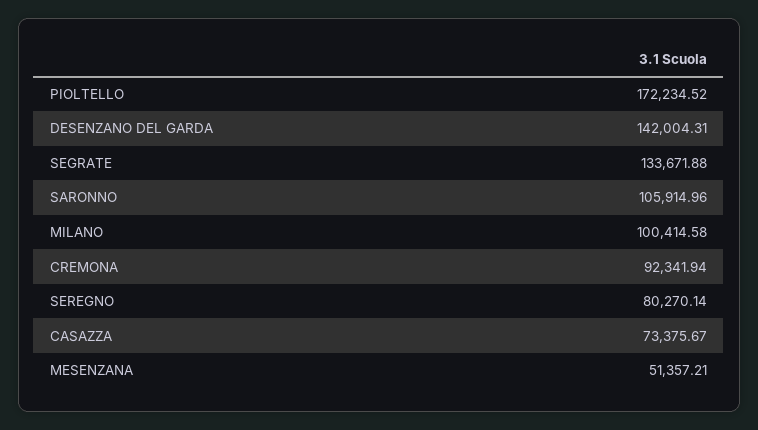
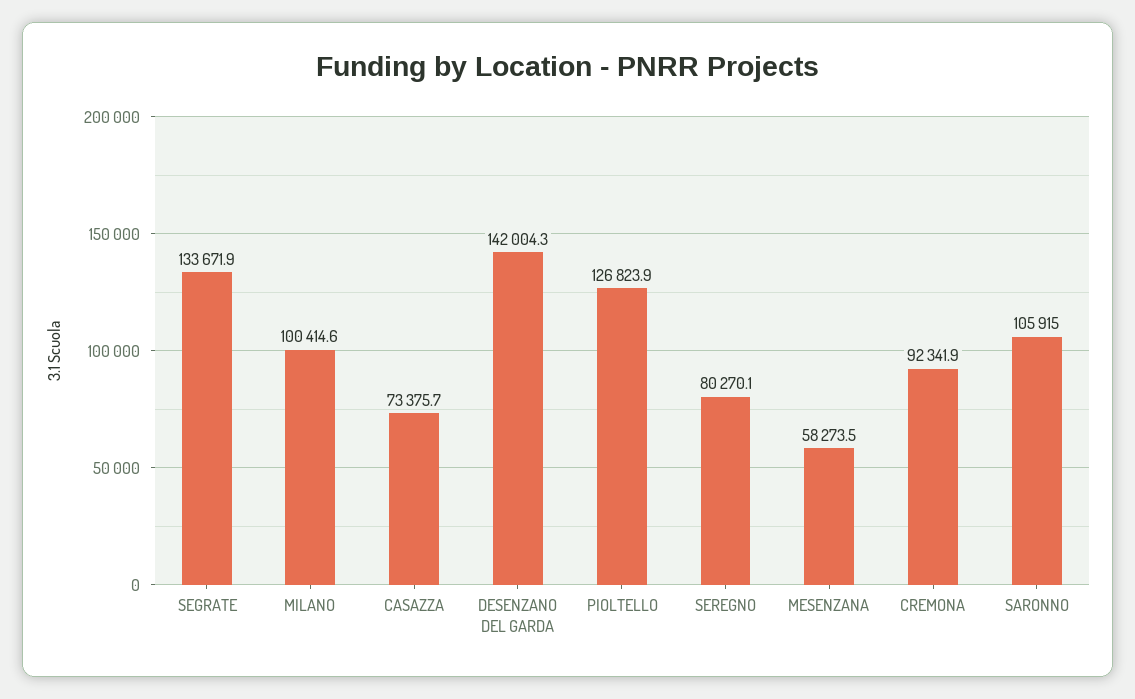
PIOLTELLO: 172234.52 -> 126823.9
MESENZANA: 51357.21 -> 58273.5

